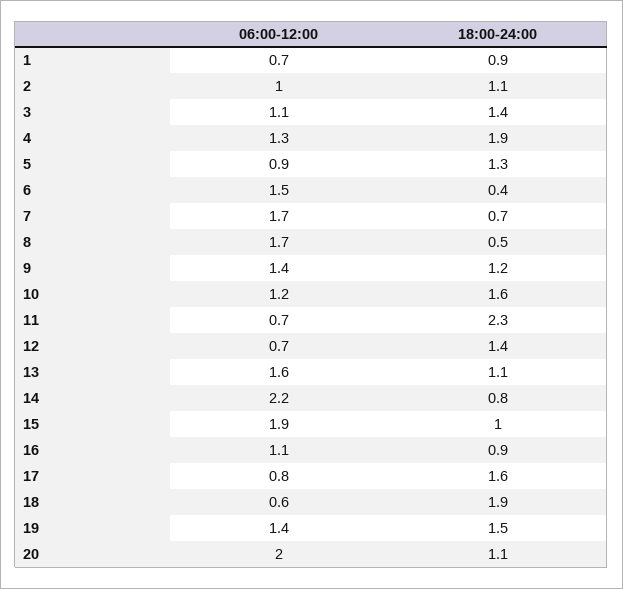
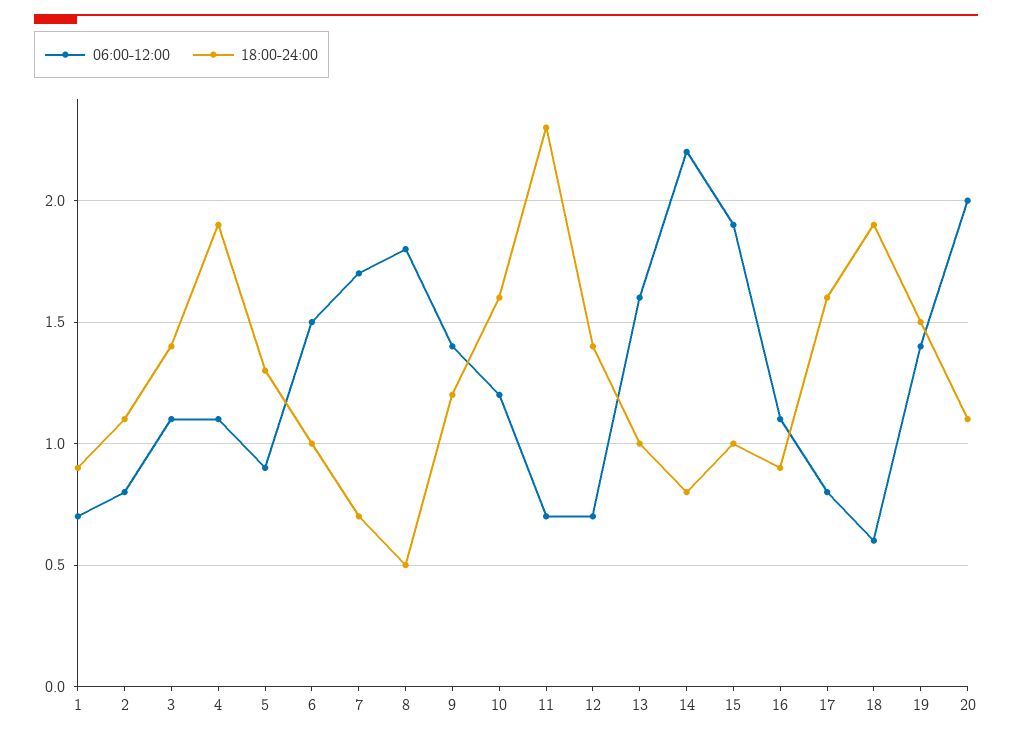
06:00-12:00, 2: 1 -> 0.8
06:00-12:00, 4: 1.3 -> 1.1
18:00-24:00, 6: 0.4 -> 1
06:00-12:00, 8: 1.7 -> 1.8
18:00-24:00, 13: 1.1 -> 1

